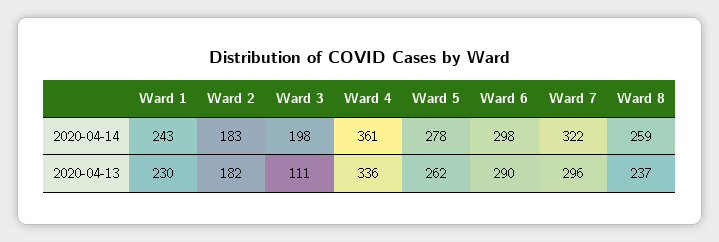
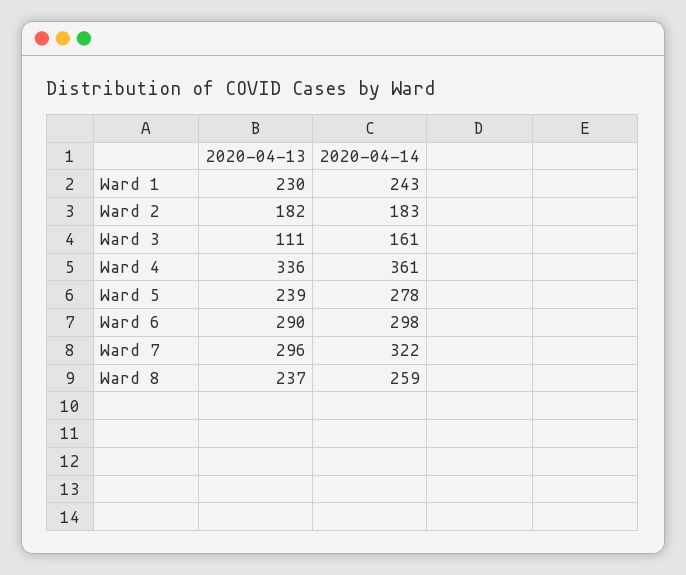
Ward 3, 2020-04-14: 198 -> 161
Ward 5, 2020-04-13: 262 -> 239

